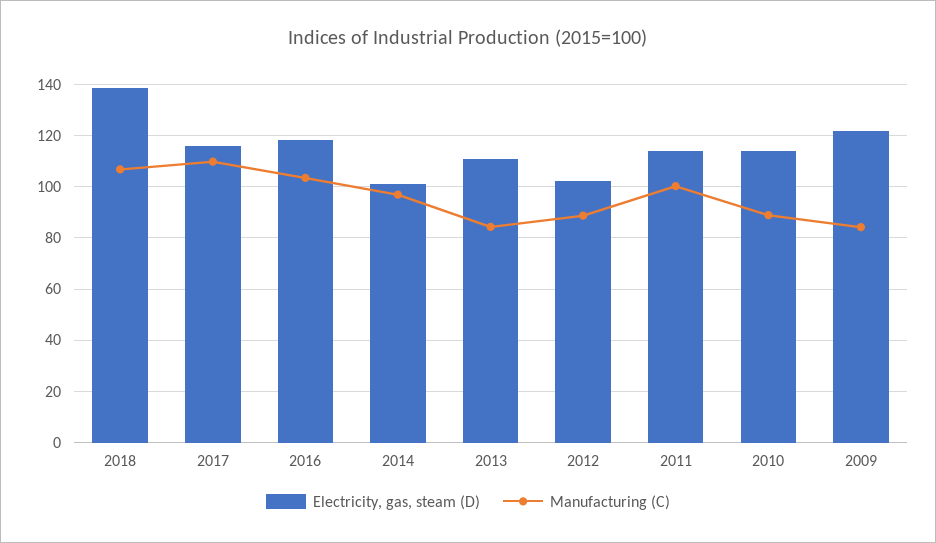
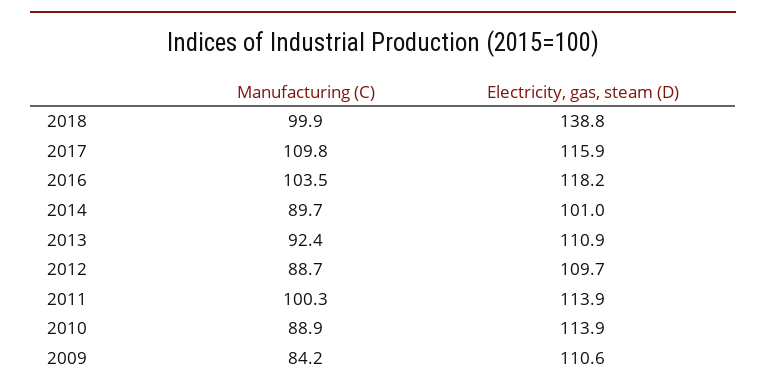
Manufacturing (C), 2018: 107.5 -> 99.9
Manufacturing (C), 2014: 97.5 -> 89.7
Manufacturing (C), 2013: 85 -> 92.4
Electricity, gas, steam (D), 2012: 102.5 -> 109.7
Electricity, gas, steam (D), 2009: 122.5 -> 110.6

